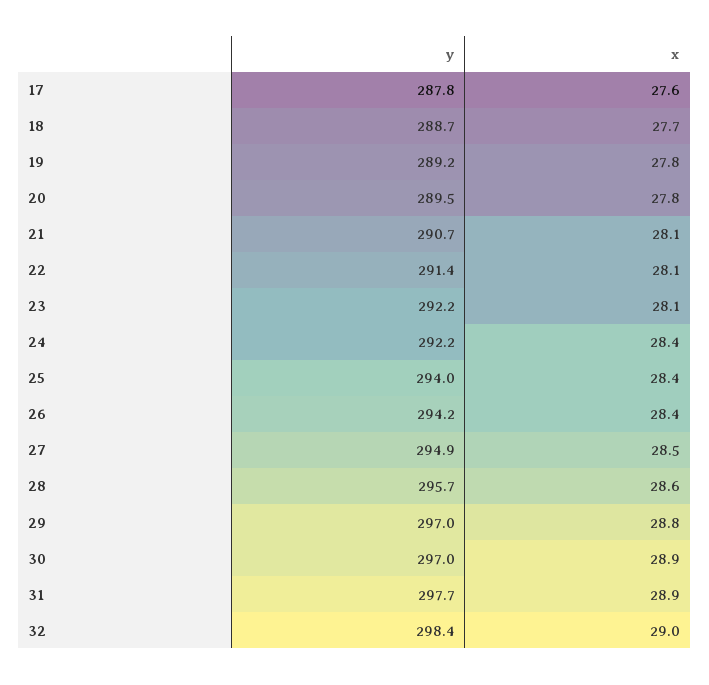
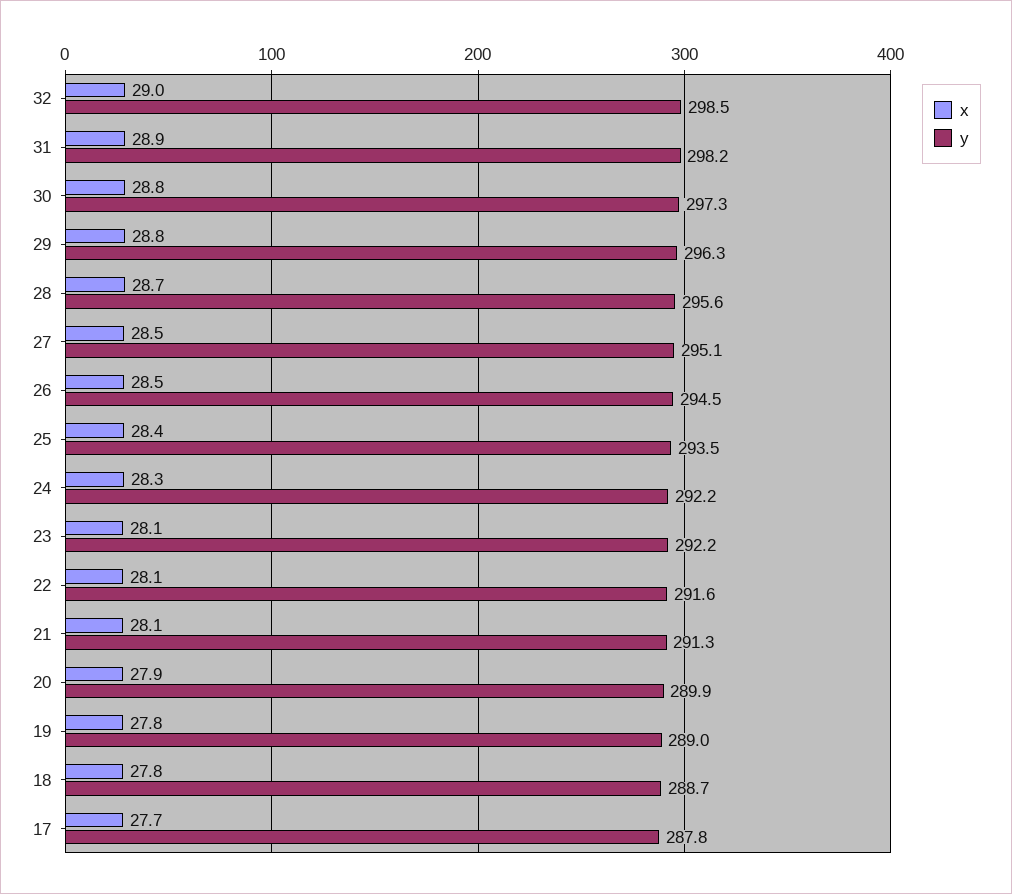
x, 17: 27.6 -> 27.7
x, 18: 27.7 -> 27.8
y, 19: 289.2 -> 289
y, 20: 289.5 -> 289.9
x, 20: 27.8 -> 27.9
y, 21: 290.7 -> 291.3
y, 22: 291.4 -> 291.6
x, 24: 28.4 -> 28.3
y, 25: 294 -> 293.5
y, 26: 294.2 -> 294.5
x, 26: 28.4 -> 28.5
y, 27: 294.9 -> 295.1
y, 28: 295.7 -> 295.6
x, 28: 28.6 -> 28.7
y, 29: 297 -> 296.3
y, 30: 297 -> 297.3
x, 30: 28.9 -> 28.8
y, 31: 297.7 -> 298.2
y, 32: 298.4 -> 298.5

